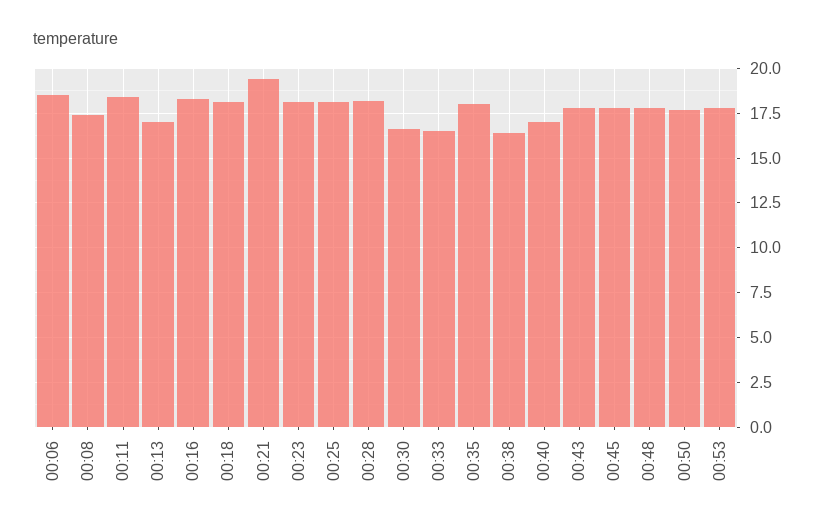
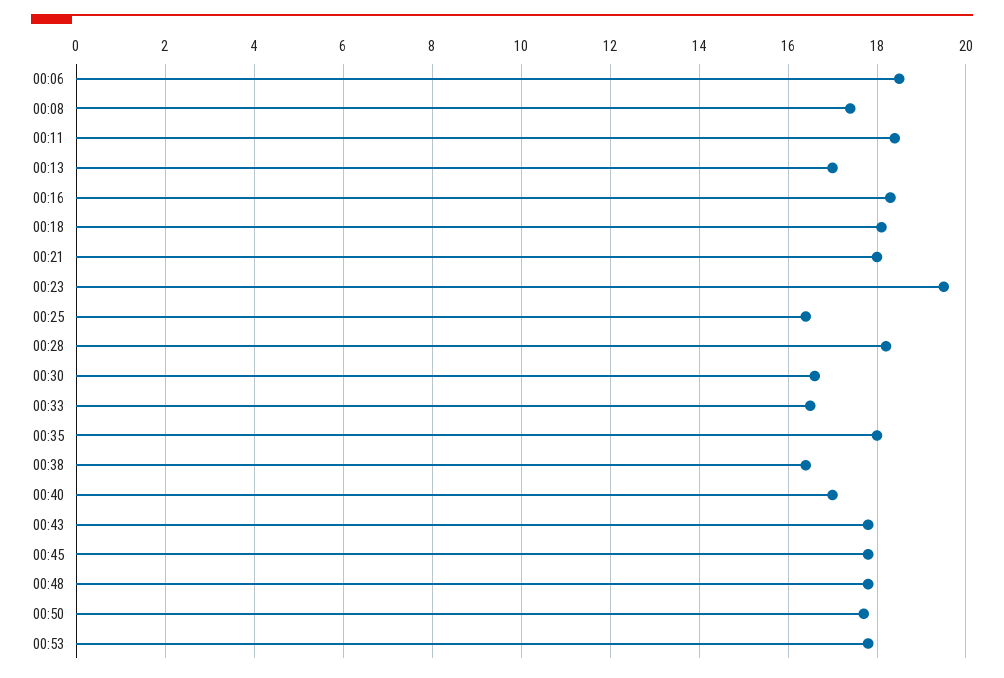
00:21: 19.5 -> 18
00:23: 18 -> 19.5
00:25: 18 -> 16.5

